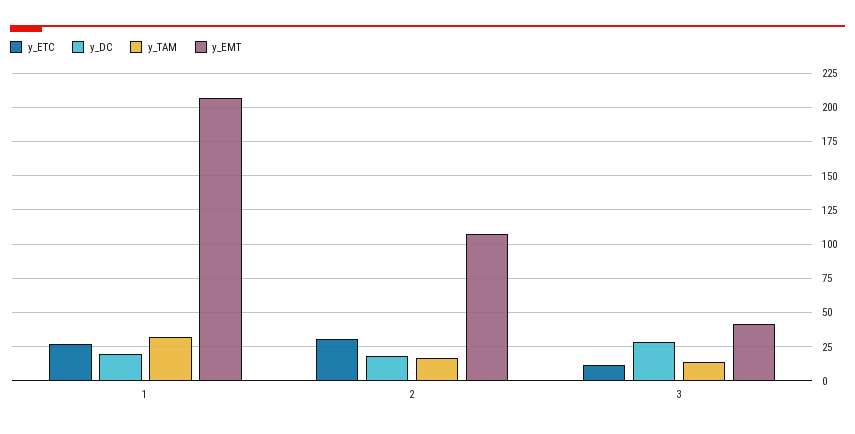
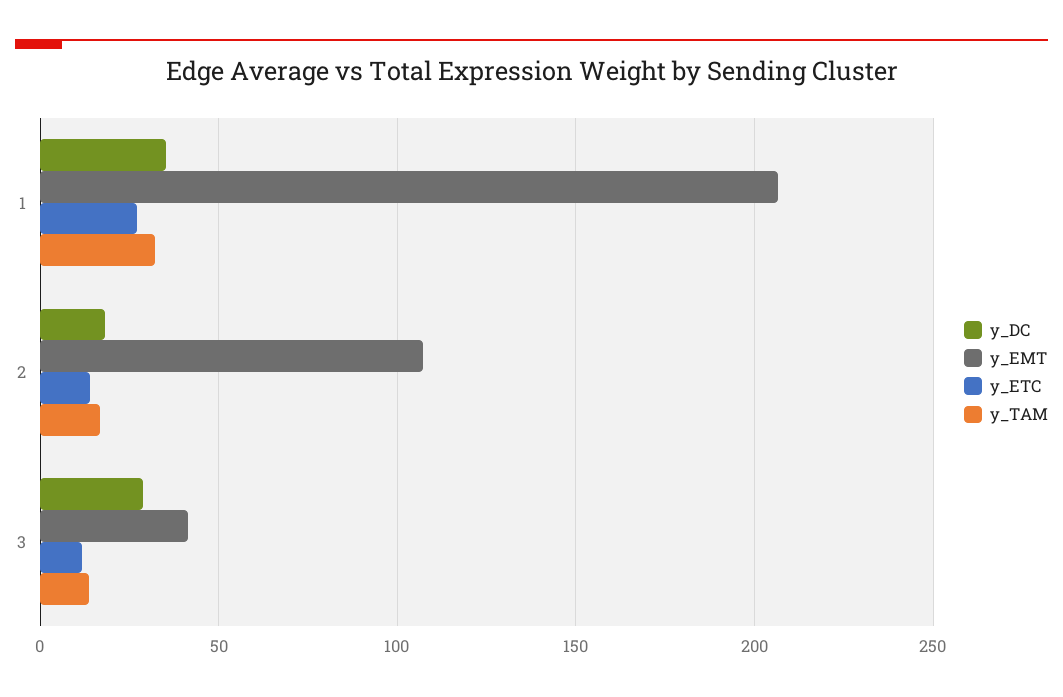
y_DC, 1: 20 -> 35
y_ETC, 2: 30 -> 15

